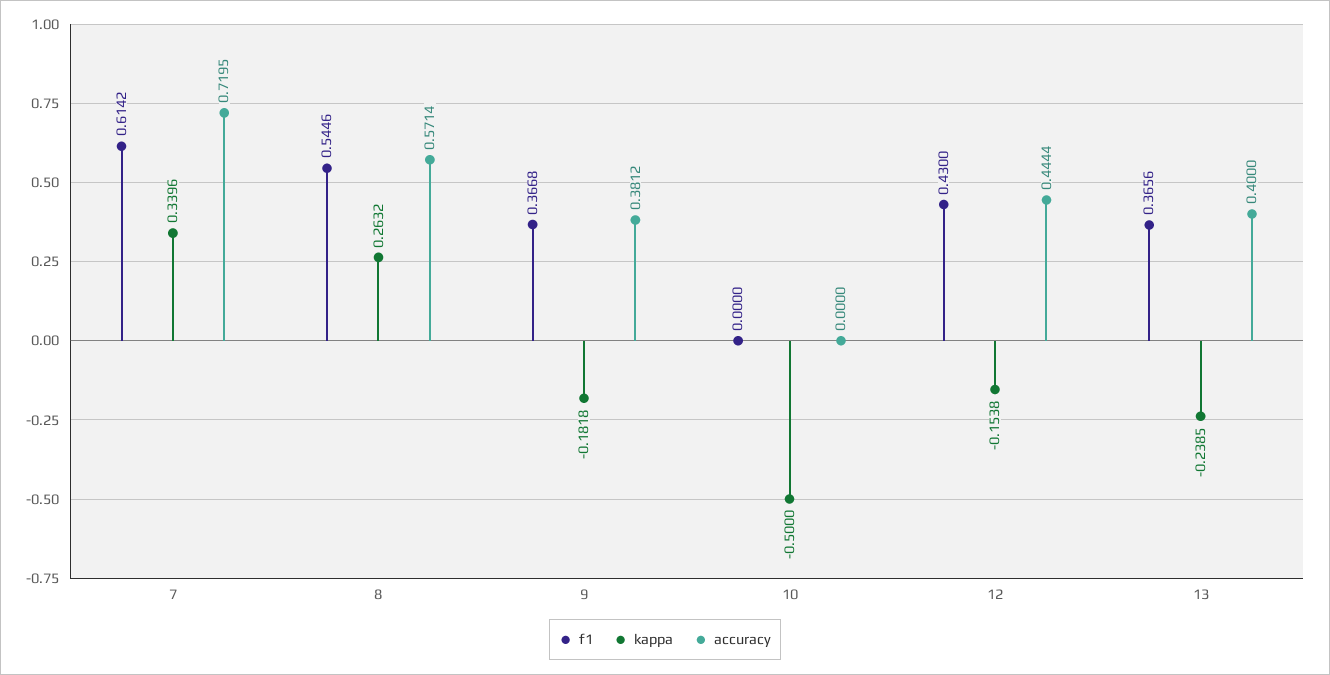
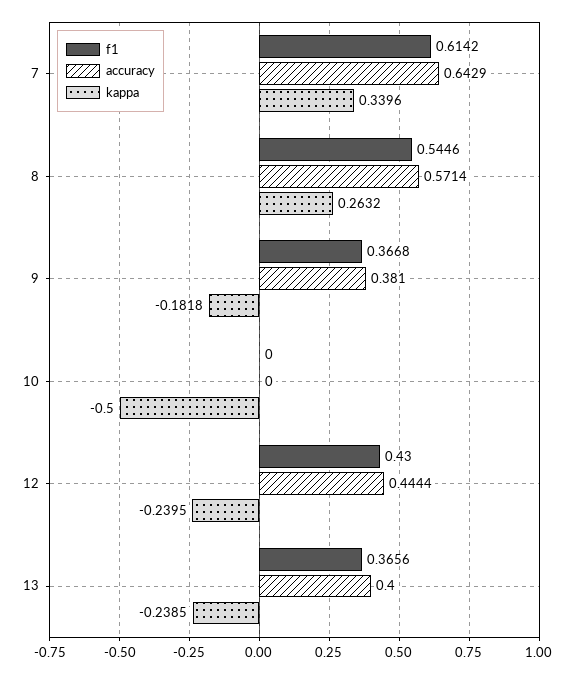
accuracy, 7: 0.7195 -> 0.6429
accuracy, 9: 0.3812 -> 0.381
kappa, 12: -0.1538 -> -0.2395

